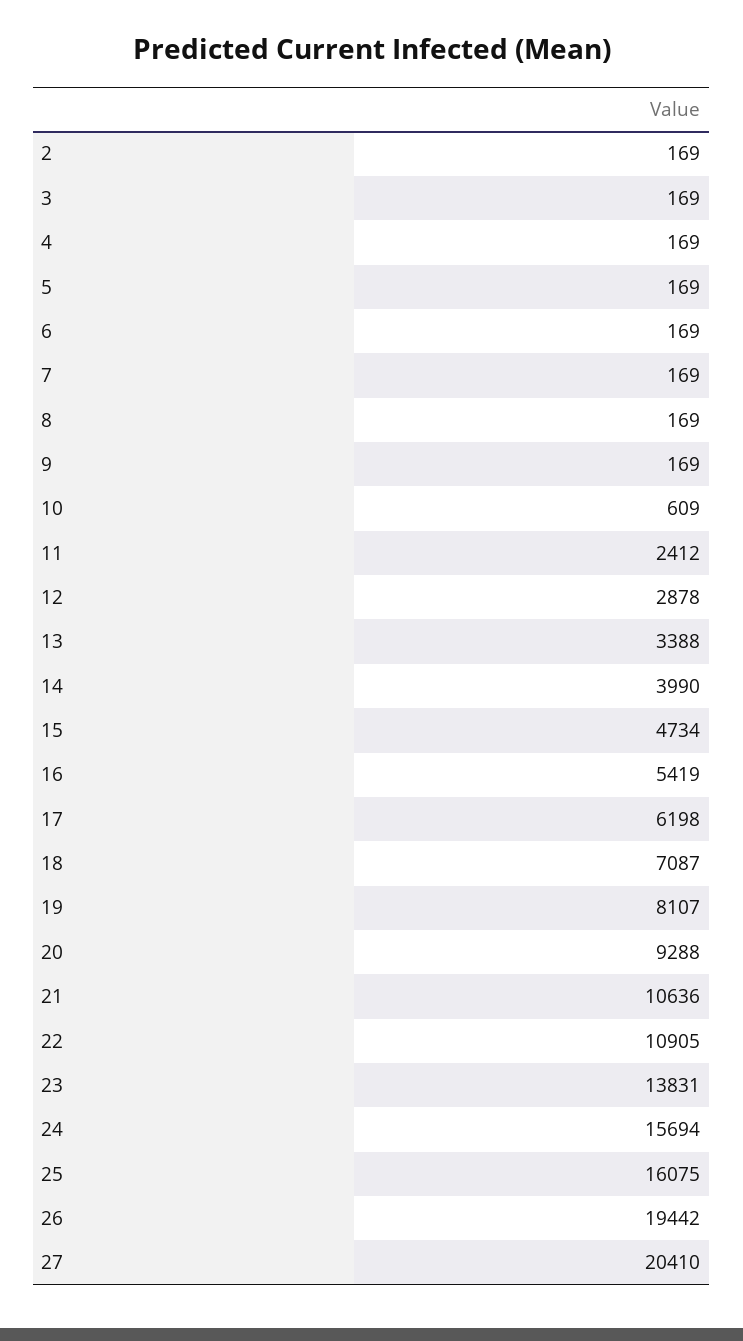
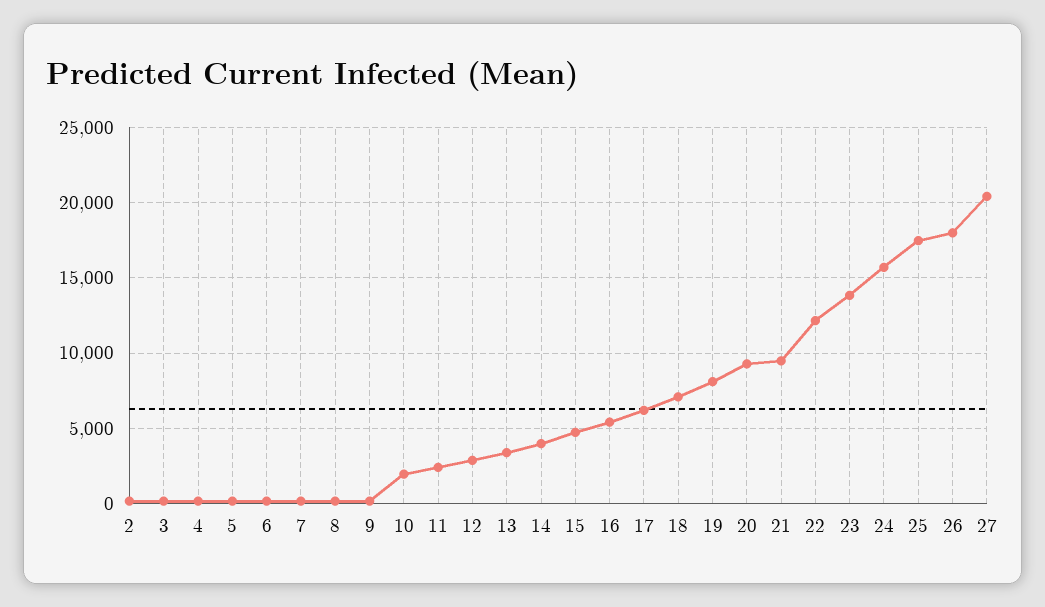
10: 609 -> 2000
21: 10636 -> 9500
22: 10905 -> 12000
25: 16075 -> 17500
26: 19442 -> 18000

